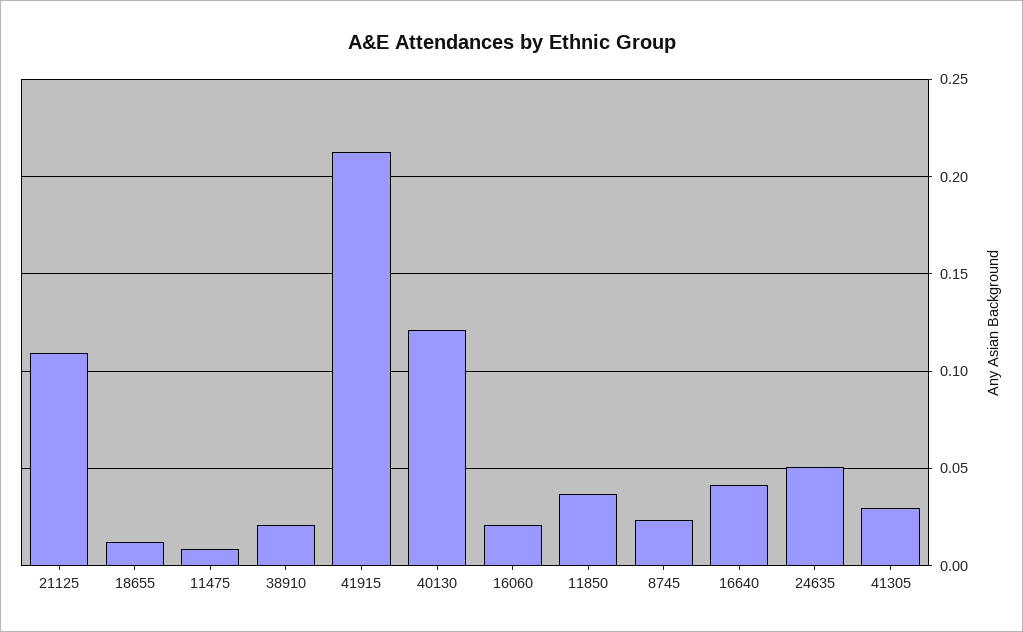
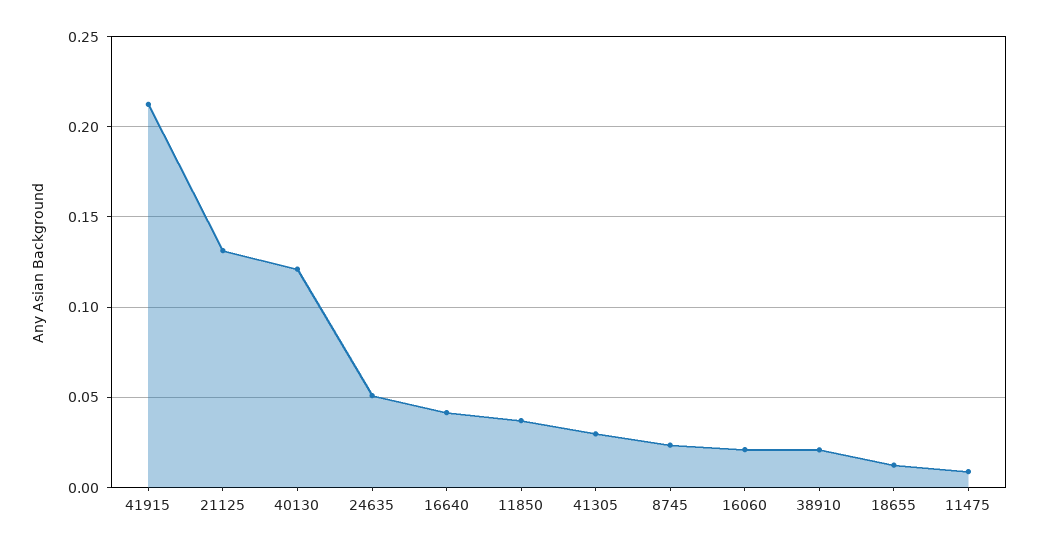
21125: 0.11 -> 0.13

